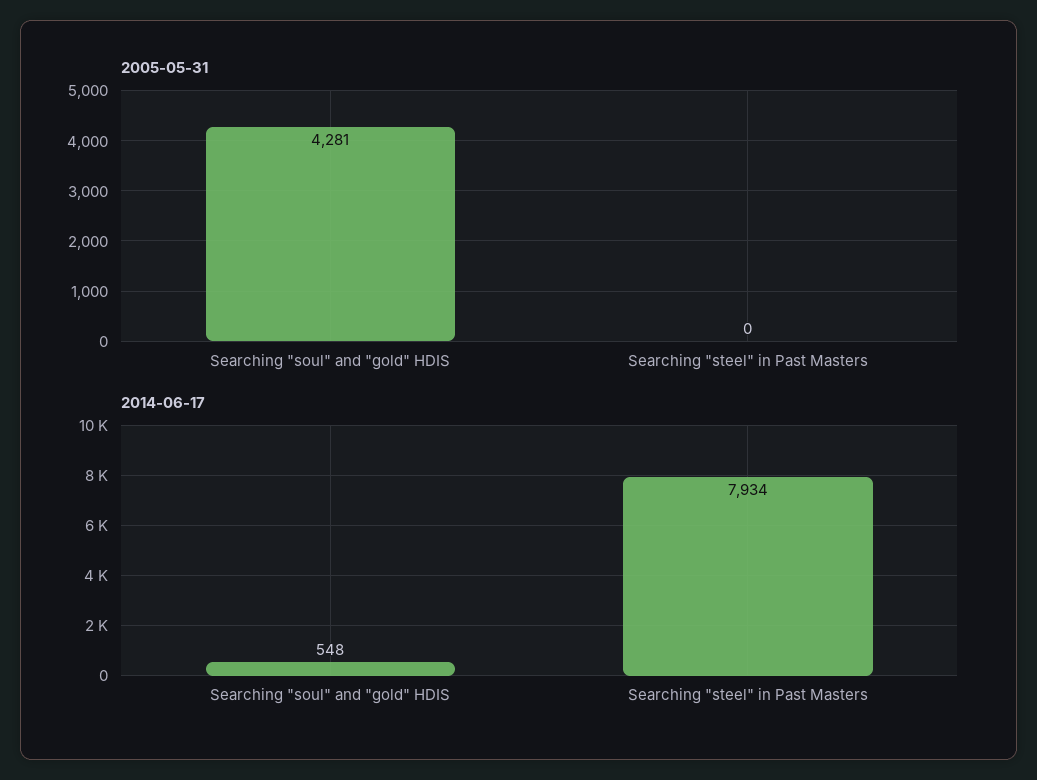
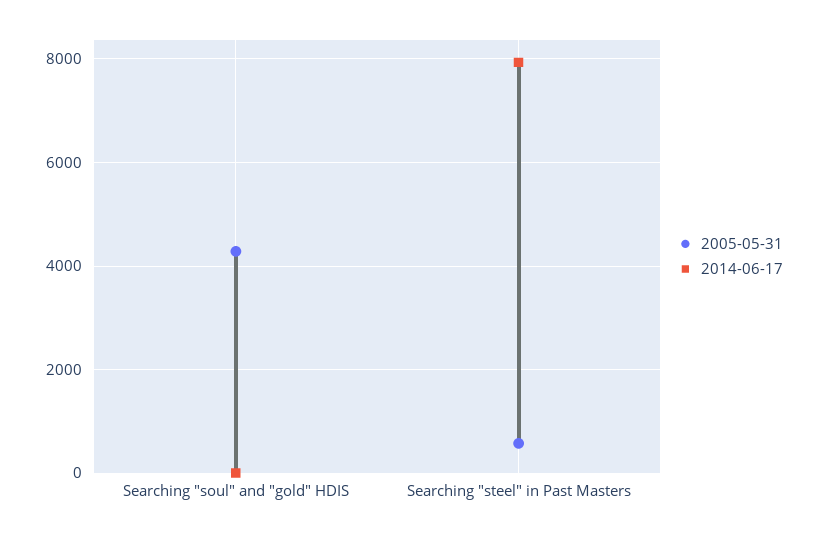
2005-05-31, Searching "steel" in Past Masters: 0 -> 600
2014-06-17, Searching "soul" and "gold" HDIS: 548 -> 0

